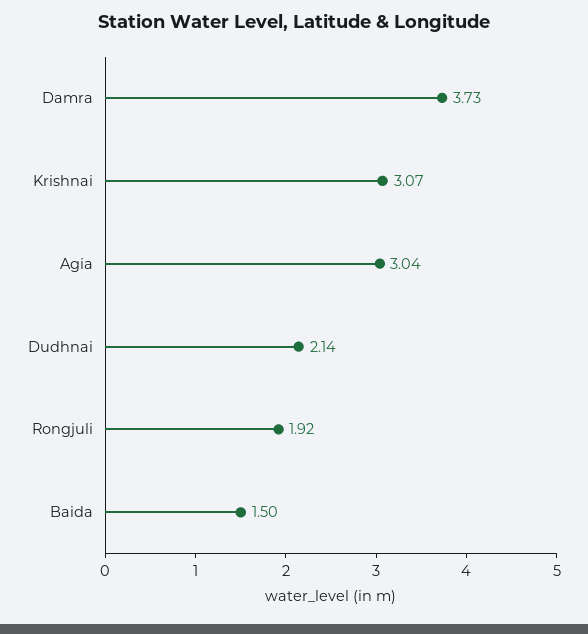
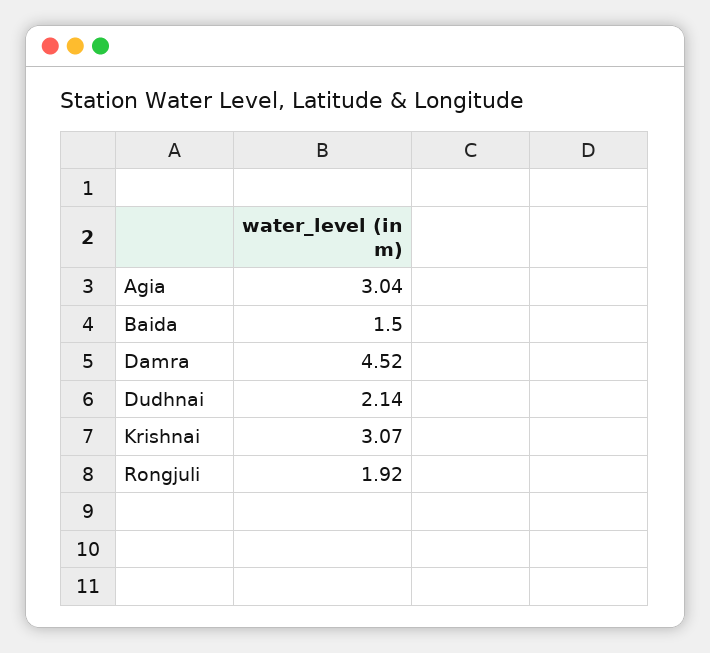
Damra: 3.73 -> 4.52

